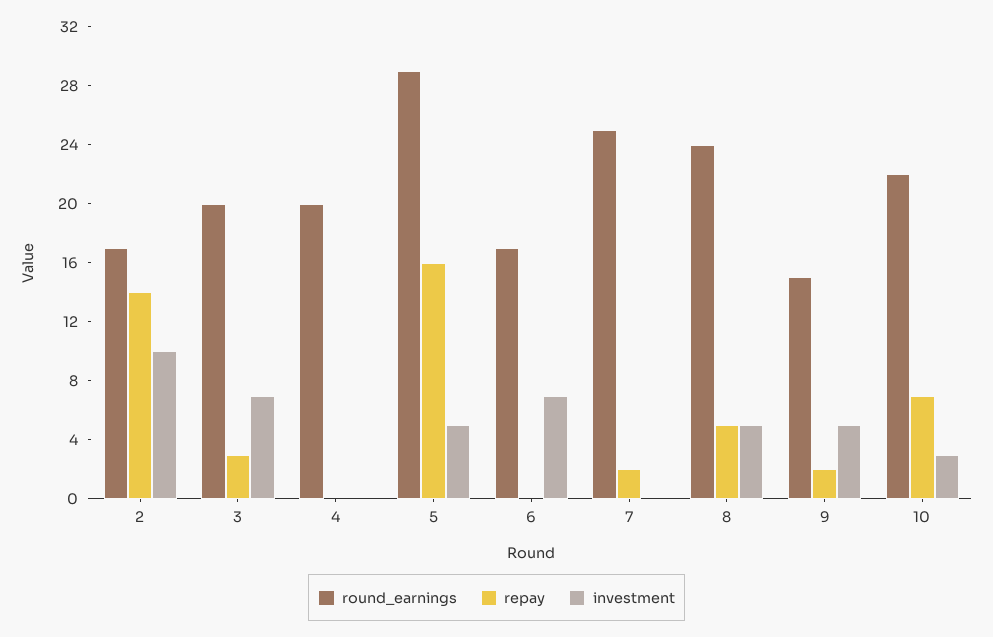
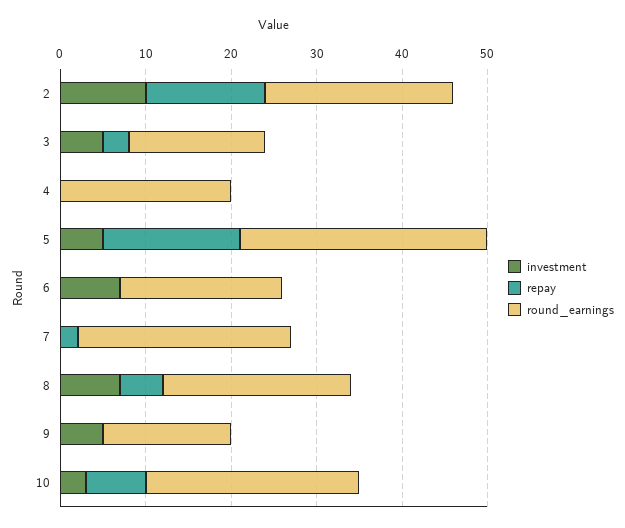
round_earnings, 2: 17 -> 22
round_earnings, 3: 20 -> 16
investment, 3: 7 -> 5
round_earnings, 6: 17 -> 19
round_earnings, 8: 24 -> 22
investment, 8: 5 -> 7
repay, 9: 2 -> 0
round_earnings, 10: 22 -> 25

